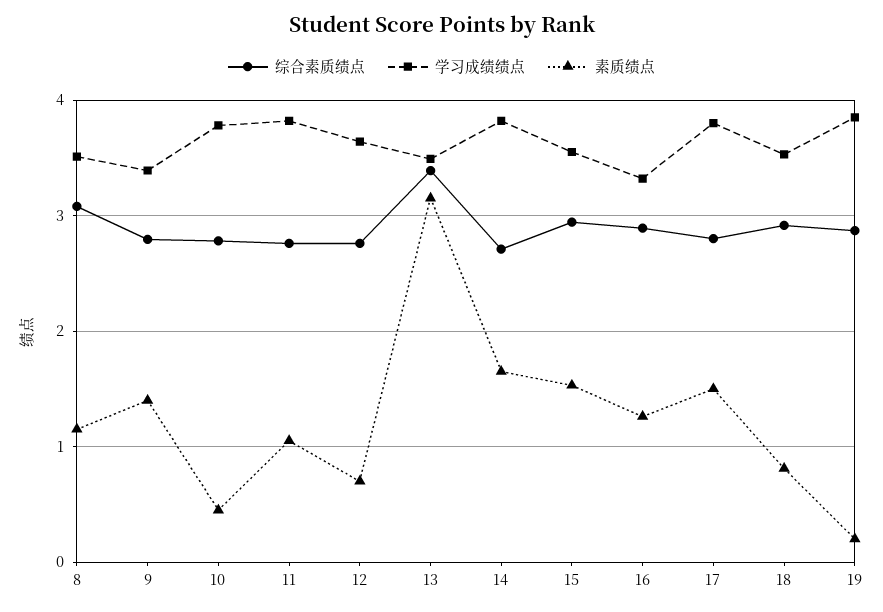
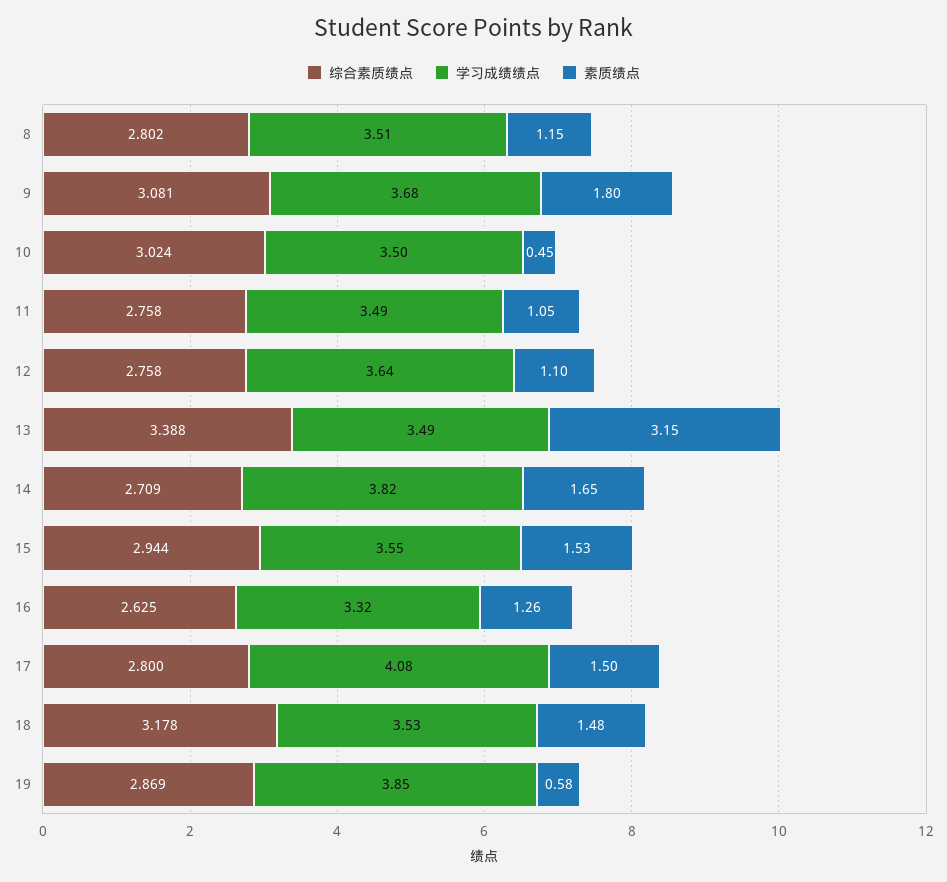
综合素质绩点, 8: 3.1 -> 2.802
综合素质绩点, 9: 2.8 -> 3.081
学习成绩绩点, 9: 3.4 -> 3.68
素质绩点, 9: 1.4 -> 1.8
综合素质绩点, 10: 2.8 -> 3.024
学习成绩绩点, 10: 3.8 -> 3.5
学习成绩绩点, 11: 3.8 -> 3.49
素质绩点, 12: 0.7 -> 1.1
综合素质绩点, 16: 2.9 -> 2.625
学习成绩绩点, 17: 3.8 -> 4.08
综合素质绩点, 18: 2.9 -> 3.178
素质绩点, 18: 0.8 -> 1.48
素质绩点, 19: 0.2 -> 0.58

